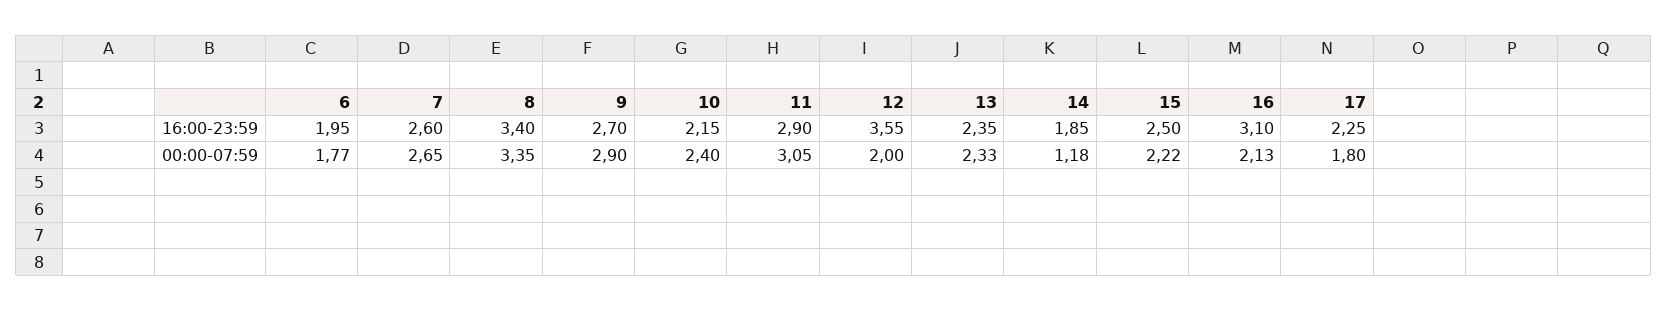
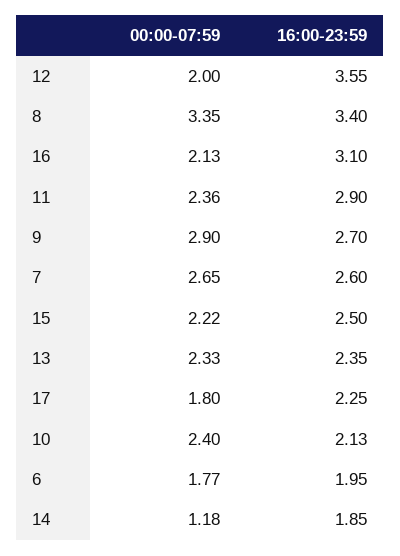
10, 16:00-23:59: 2.15 -> 2.13
11, 00:00-07:59: 3.05 -> 2.36

